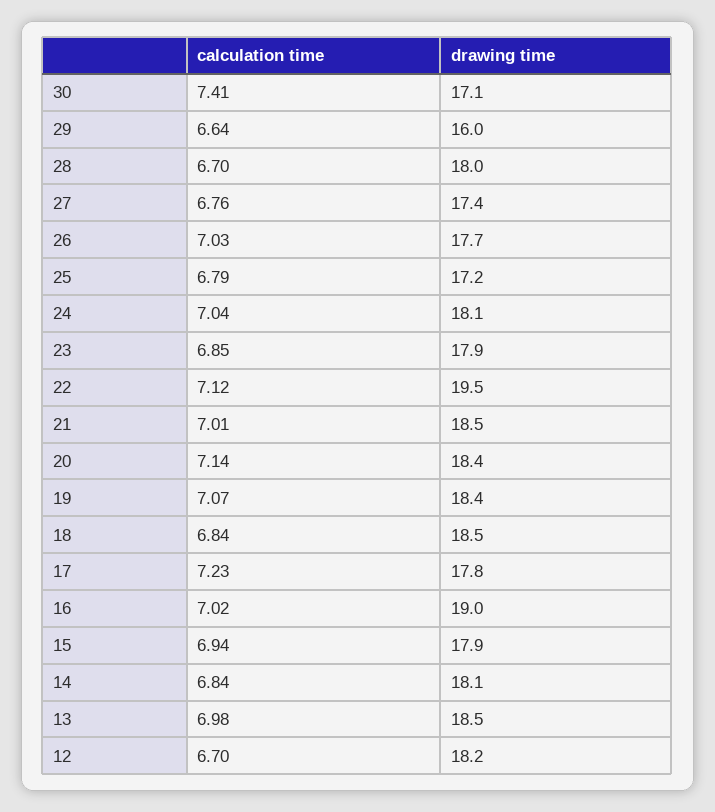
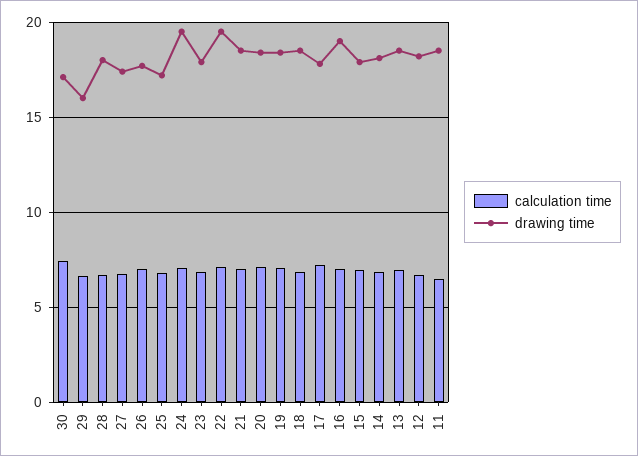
drawing time, 24: 18.1 -> 19.5
calculation time, 11: none -> 6.5
drawing time, 11: none -> 18.5

